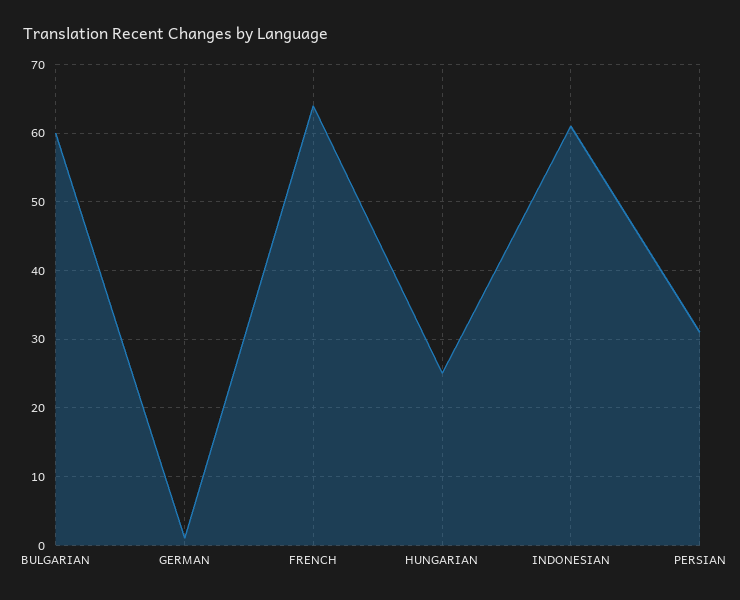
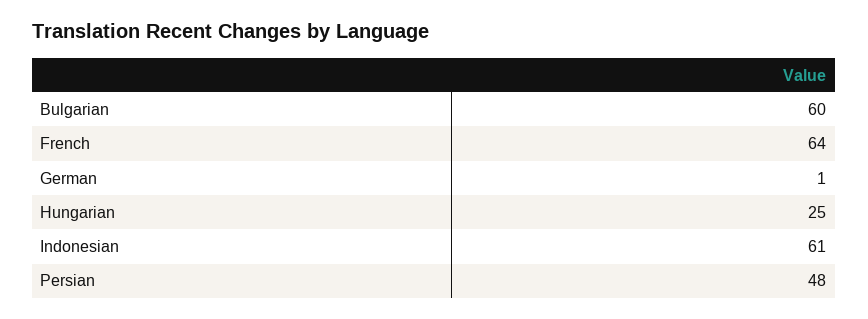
PERSIAN: 31 -> 48

